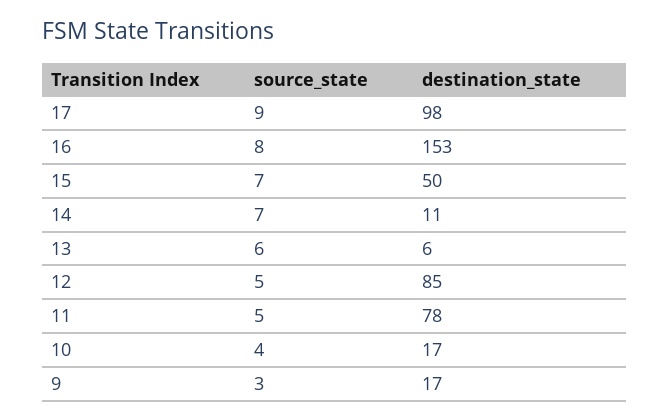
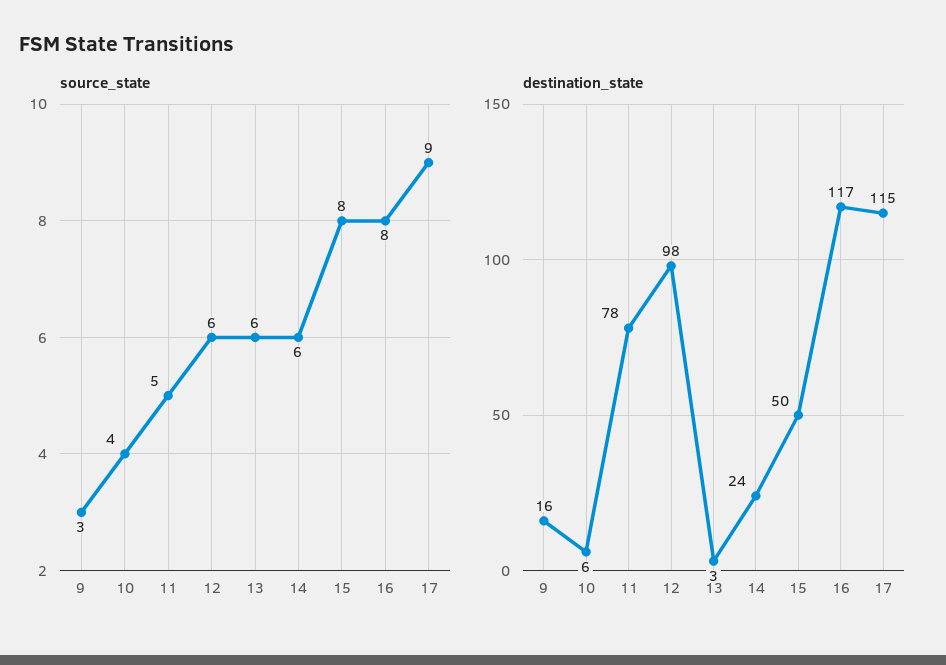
destination_state, 17: 98 -> 115
destination_state, 16: 153 -> 117
source_state, 15: 7 -> 8
source_state, 14: 7 -> 6
destination_state, 14: 11 -> 24
destination_state, 13: 6 -> 3
source_state, 12: 5 -> 6
destination_state, 12: 85 -> 98
destination_state, 10: 17 -> 6
destination_state, 9: 17 -> 16

